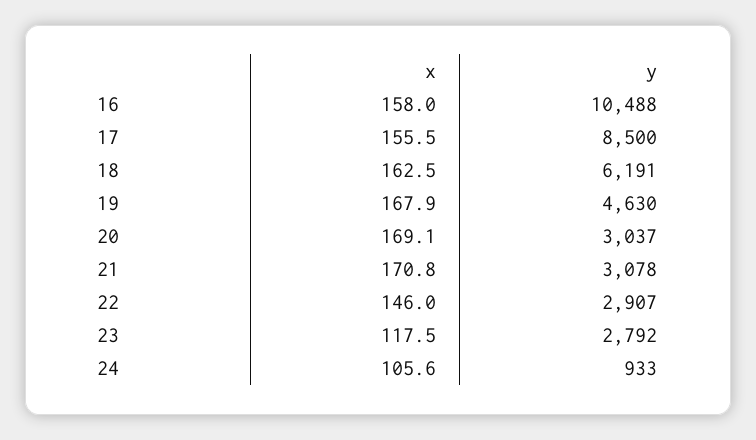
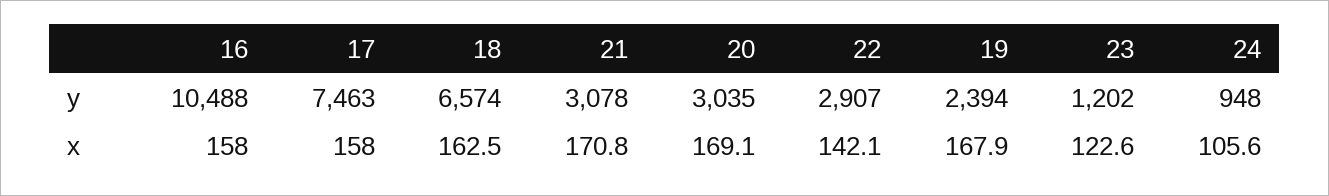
x, 17: 155.5 -> 158
y, 17: 8500 -> 7463
y, 18: 6191 -> 6574
y, 19: 4630 -> 2394
y, 20: 3037 -> 3035
x, 22: 146 -> 142.1
x, 23: 117.5 -> 122.6
y, 23: 2792 -> 1202
y, 24: 933 -> 948

